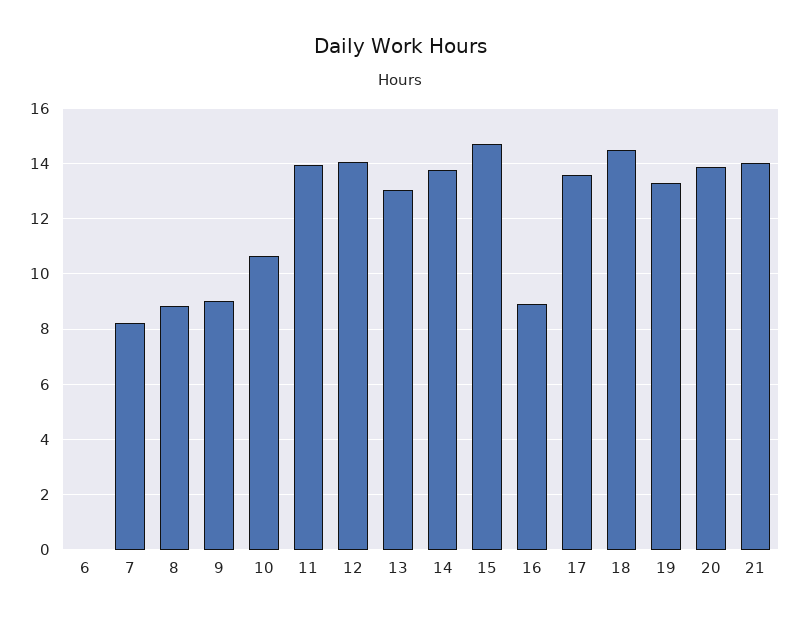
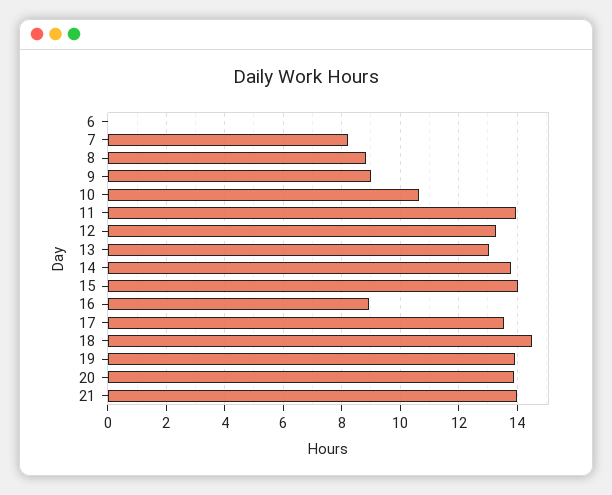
12: 14 -> 13.25
15: 14.75 -> 14
19: 13.25 -> 14

